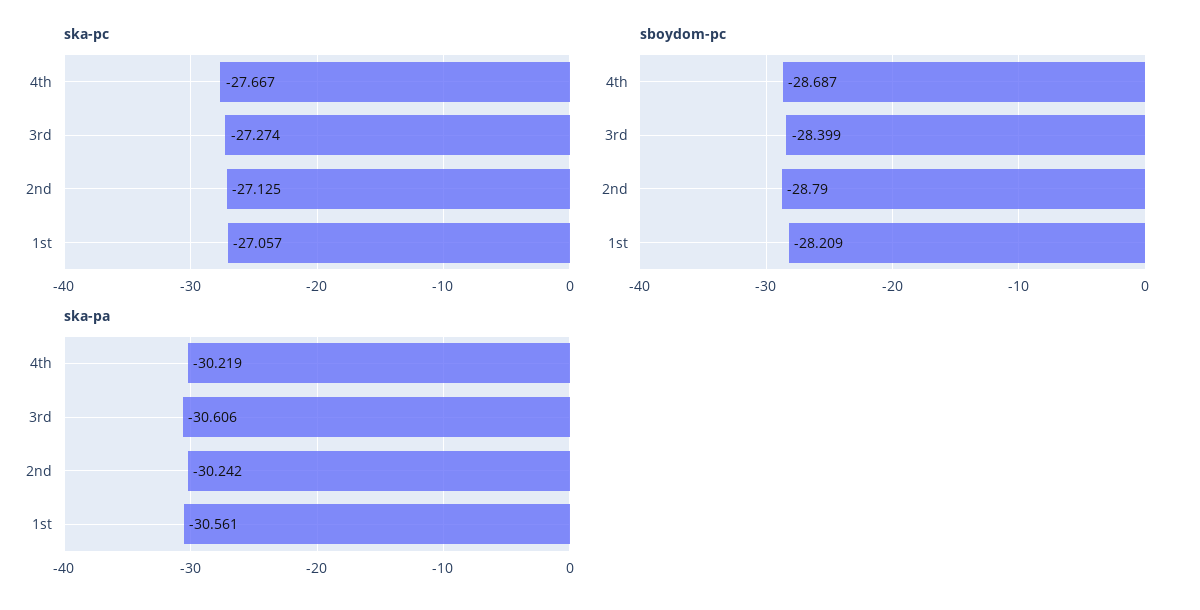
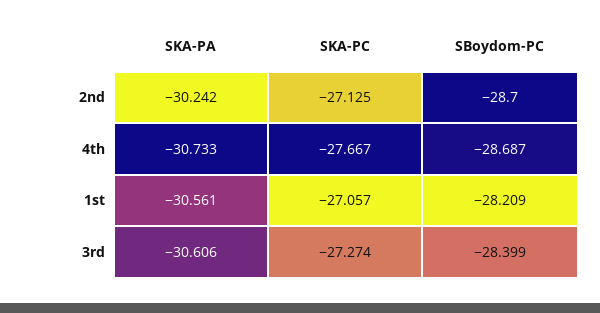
sboydom-pc, 2nd: -28.79 -> -28.7
ska-pa, 4th: -30.219 -> -30.733

